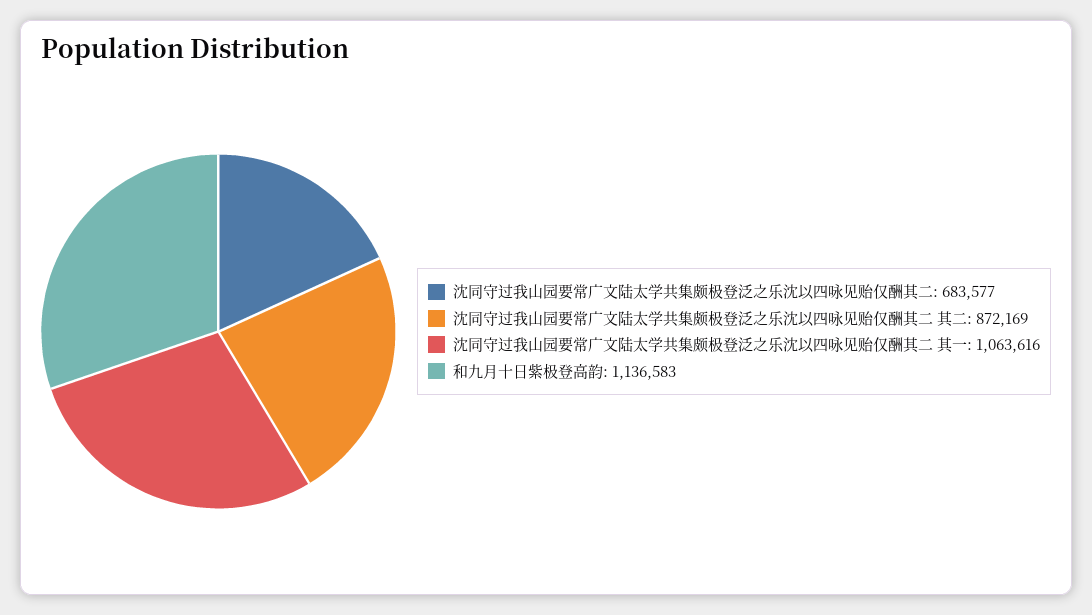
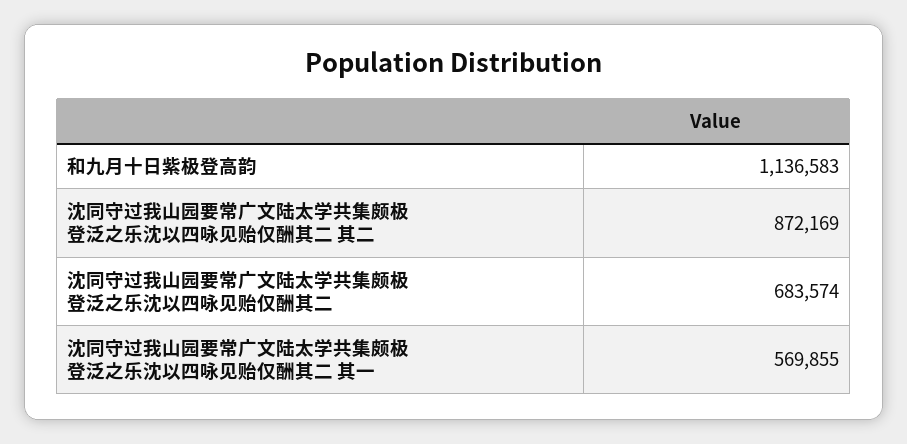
沈同守过我山园要常广文陆太学共集颇极登泛之乐沈以四咏见贻仅酬其二: 683577 -> 683574
沈同守过我山园要常广文陆太学共集颇极登泛之乐沈以四咏见贻仅酬其二 其一: 1063616 -> 569855

